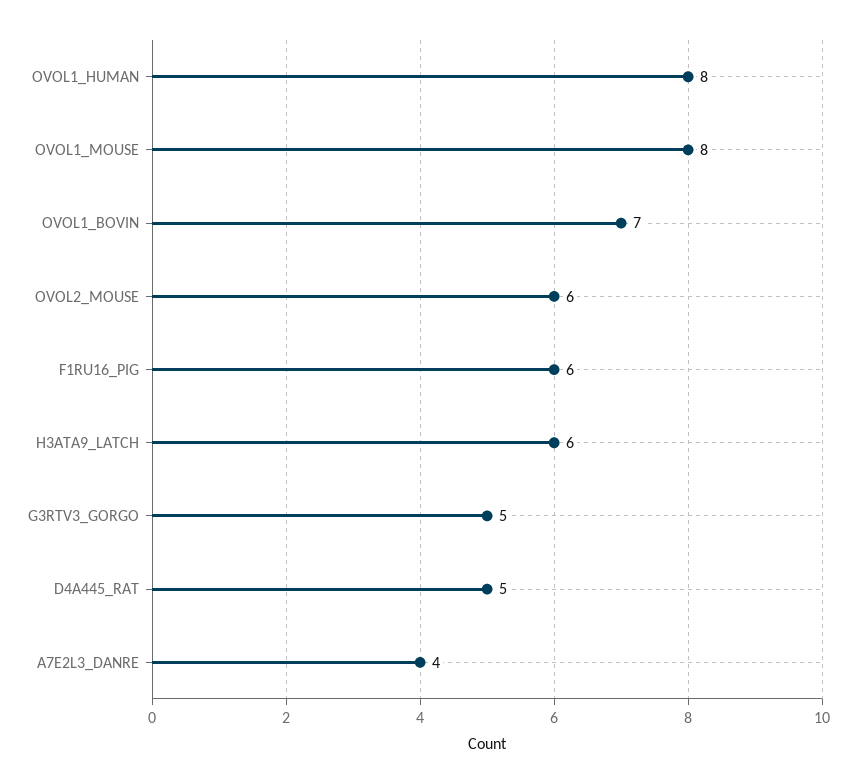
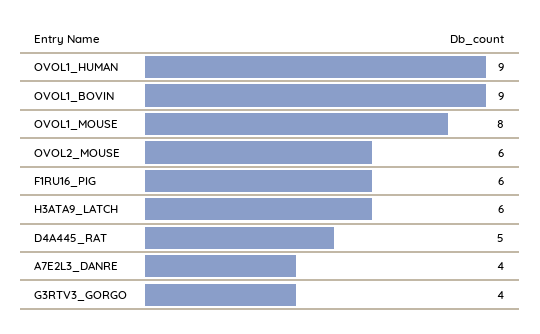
OVOL1_HUMAN: 8 -> 9
OVOL1_BOVIN: 7 -> 9
G3RTV3_GORGO: 5 -> 4

